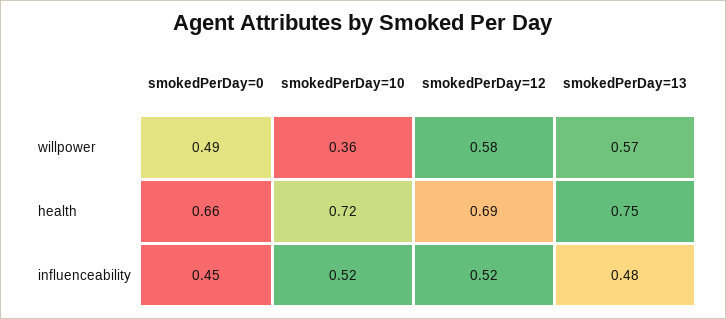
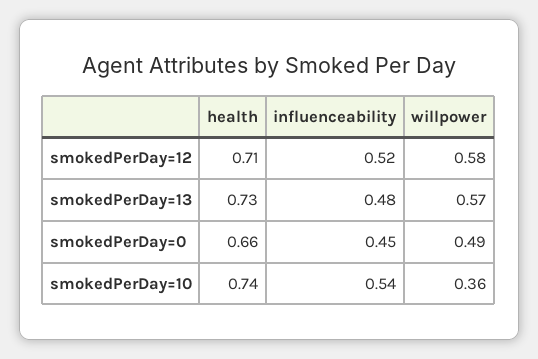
smokedPerDay=10, health: 0.72 -> 0.74
smokedPerDay=12, health: 0.69 -> 0.71
smokedPerDay=13, health: 0.75 -> 0.73
smokedPerDay=10, influenceability: 0.52 -> 0.54

